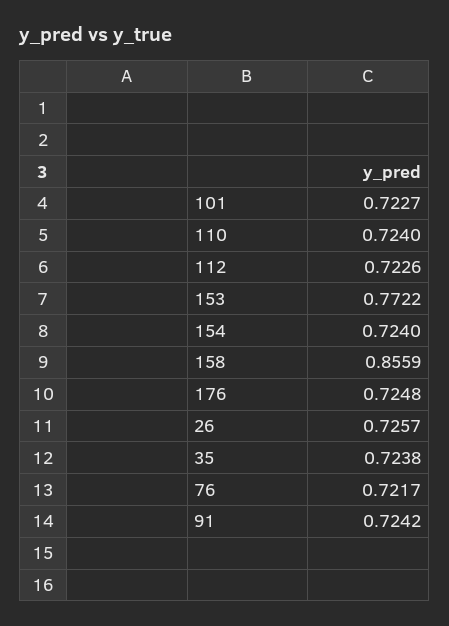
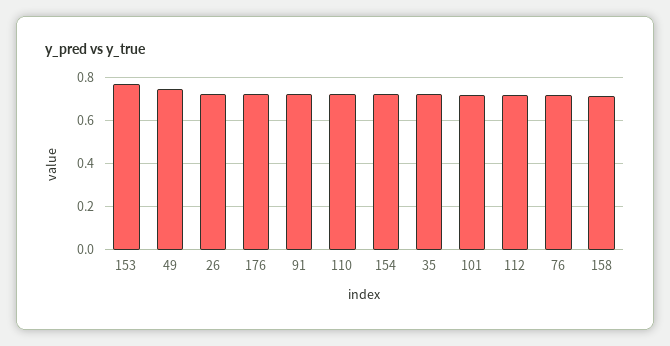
158: 0.8559 -> 0.7
49: none -> 0.75

